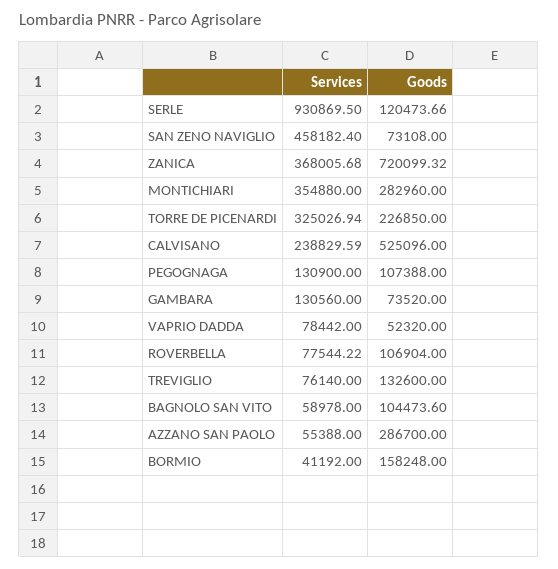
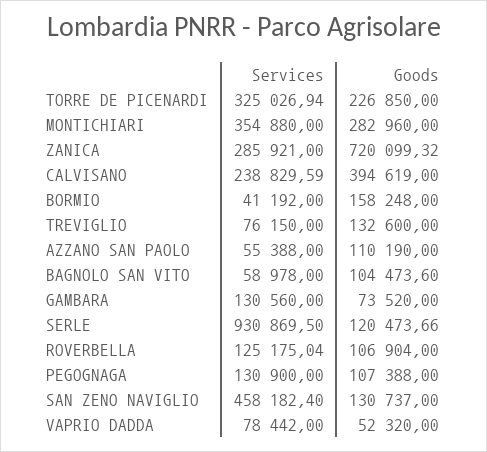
Goods, SAN ZENO NAVIGLIO: 73108 -> 130737
Services, ZANICA: 368005.68 -> 285921
Goods, CALVISANO: 525096 -> 394619
Services, ROVERBELLA: 77544.22 -> 125175.04
Services, TREVIGLIO: 76140 -> 76150
Goods, AZZANO SAN PAOLO: 286700 -> 110190

